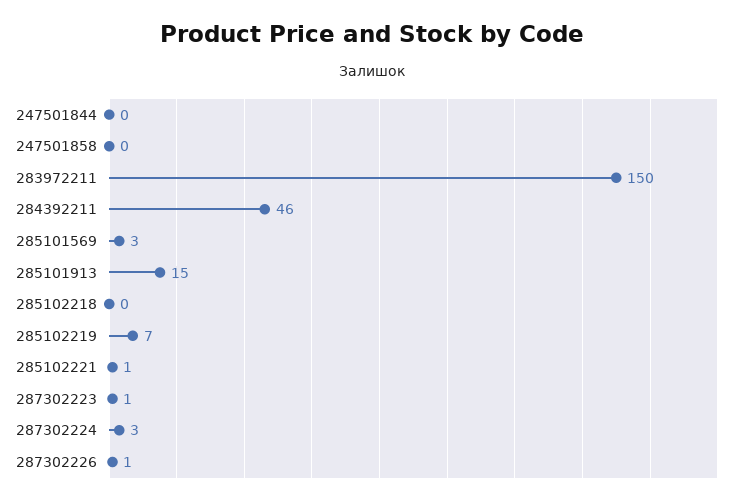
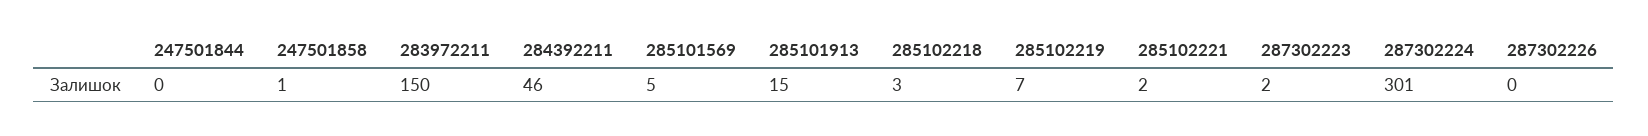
247501858: 0 -> 1
285101569: 3 -> 5
285102218: 0 -> 3
285102221: 1 -> 2
287302223: 1 -> 2
287302224: 3 -> 301
287302226: 1 -> 0

